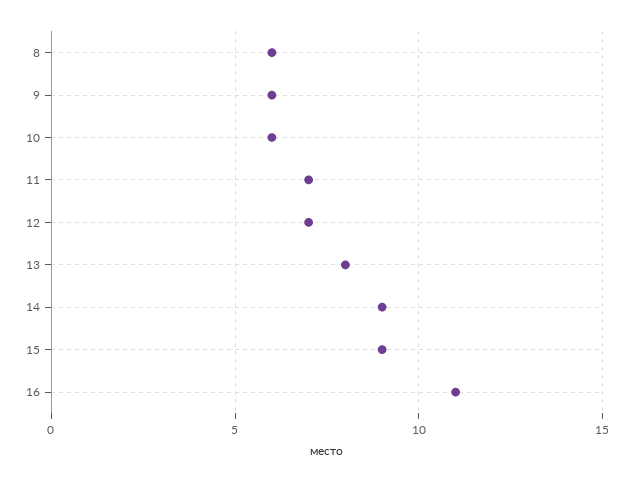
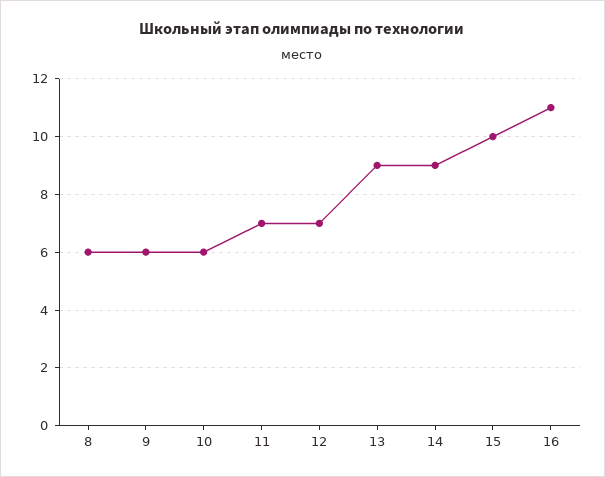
13: 8 -> 9
15: 9 -> 10

